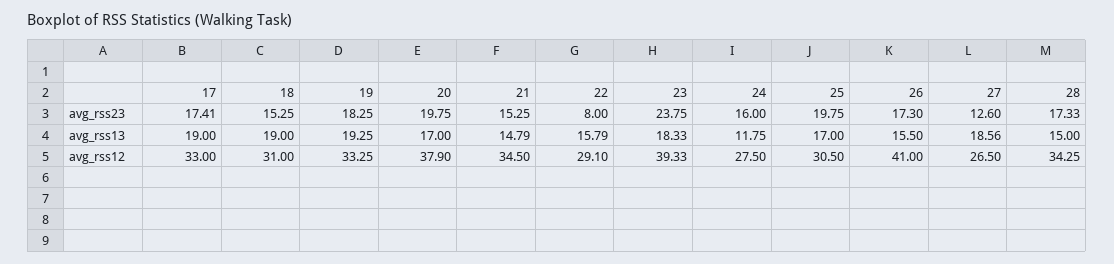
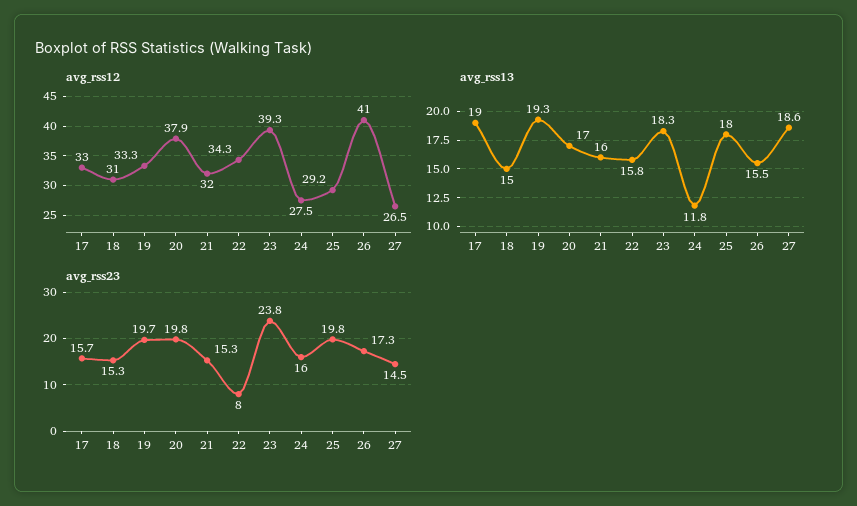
avg_rss23, 17: 17.41 -> 15.7
avg_rss23, 19: 18.25 -> 19.7
avg_rss23, 27: 12.6 -> 14.5
avg_rss23, 28: 17.33 -> none
avg_rss13, 18: 19 -> 15
avg_rss13, 21: 14.79 -> 16
avg_rss13, 25: 17 -> 18
avg_rss13, 28: 15 -> none
avg_rss12, 21: 34.5 -> 32
avg_rss12, 22: 29.1 -> 34.3
avg_rss12, 25: 30.5 -> 29.2
avg_rss12, 28: 34.25 -> none

